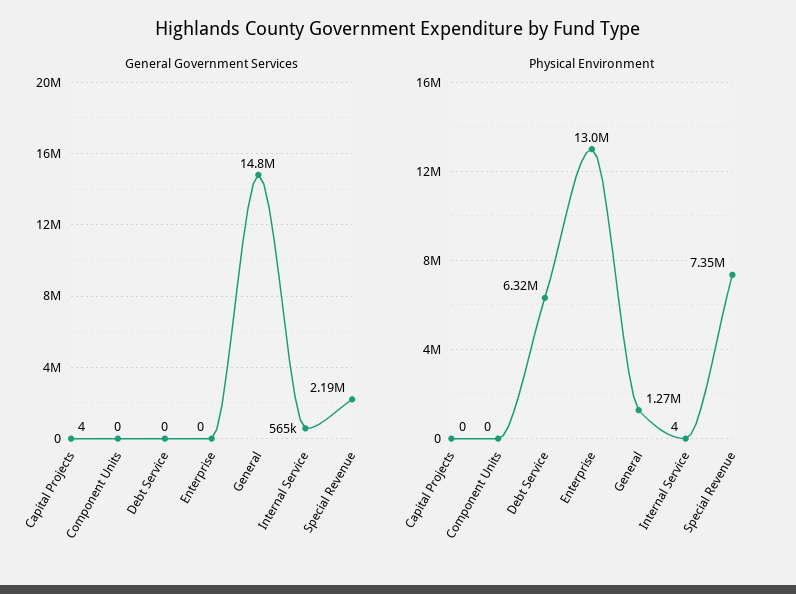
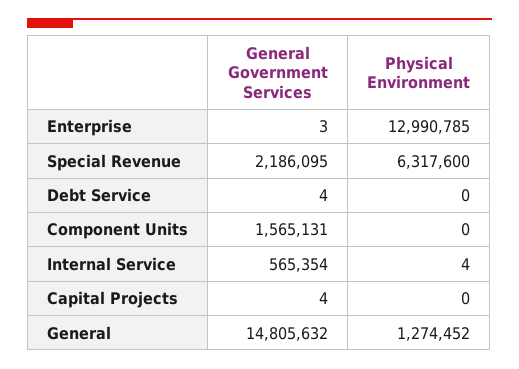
General Government Services, Component Units: 0 -> 1565131
General Government Services, Debt Service: 0 -> 4
General Government Services, Enterprise: 0 -> 3
Physical Environment, Debt Service: 6320000 -> 0
Physical Environment, Special Revenue: 7350000 -> 6317600

